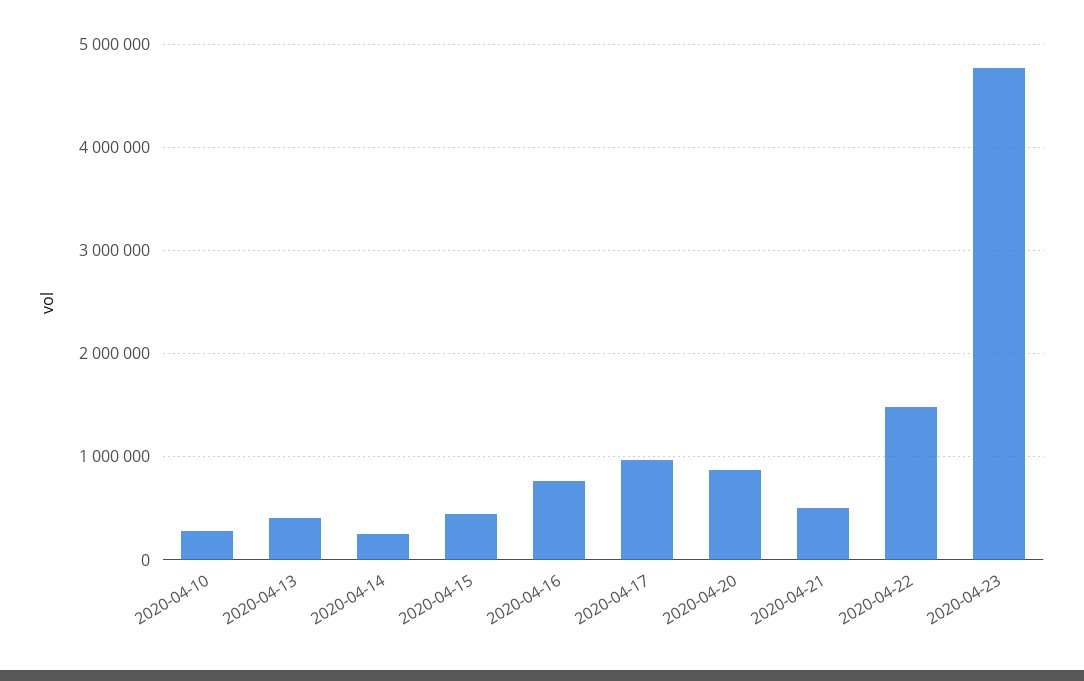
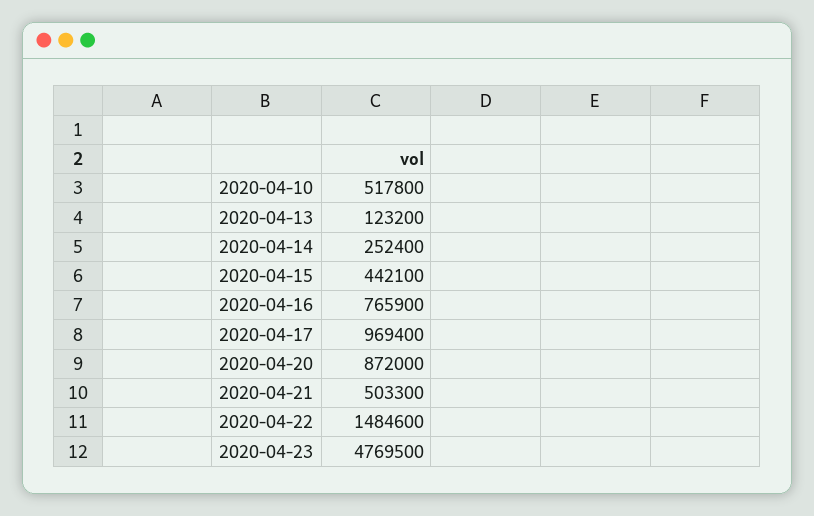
2020-04-10: 300000 -> 517800
2020-04-13: 400000 -> 123200

